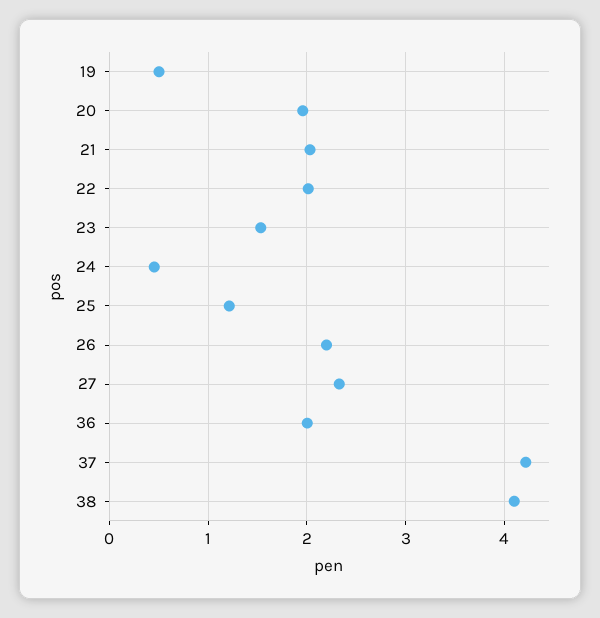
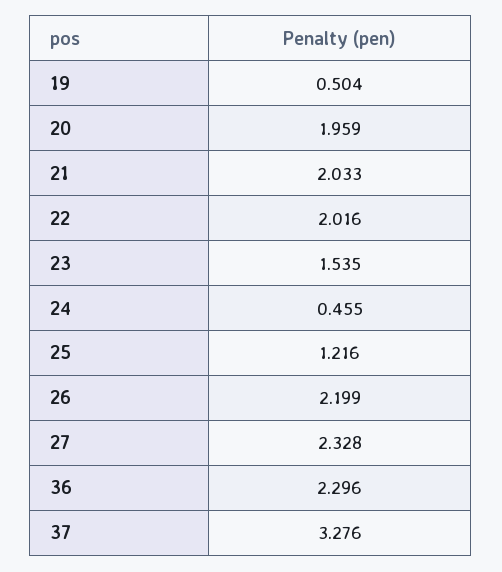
36: 2 -> 2.296
37: 4.2 -> 3.276
38: 4.1 -> none

